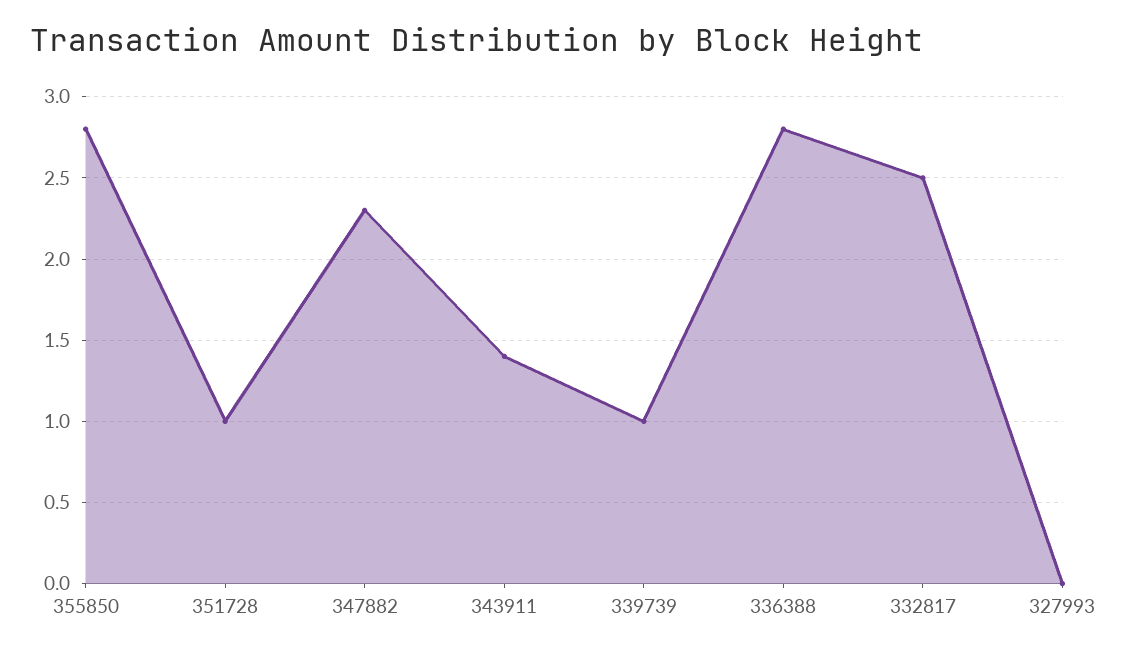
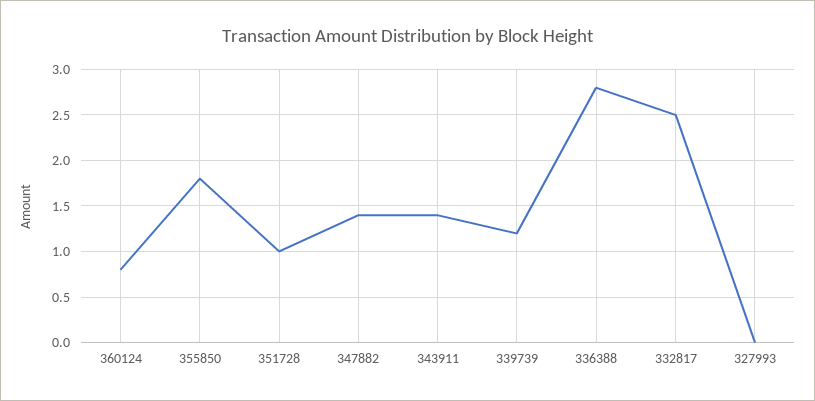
355850: 2.8 -> 1.8
347882: 2.3 -> 1.4
339739: 1 -> 1.2
360124: none -> 0.8

